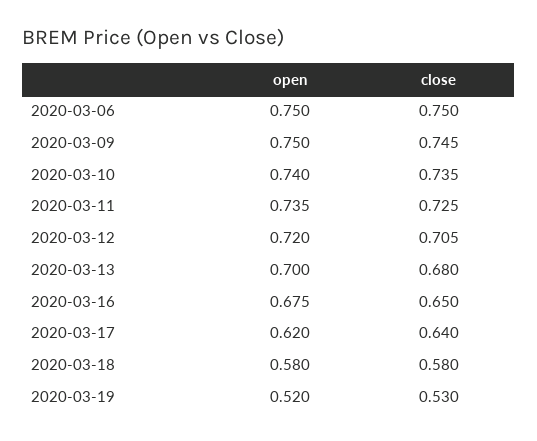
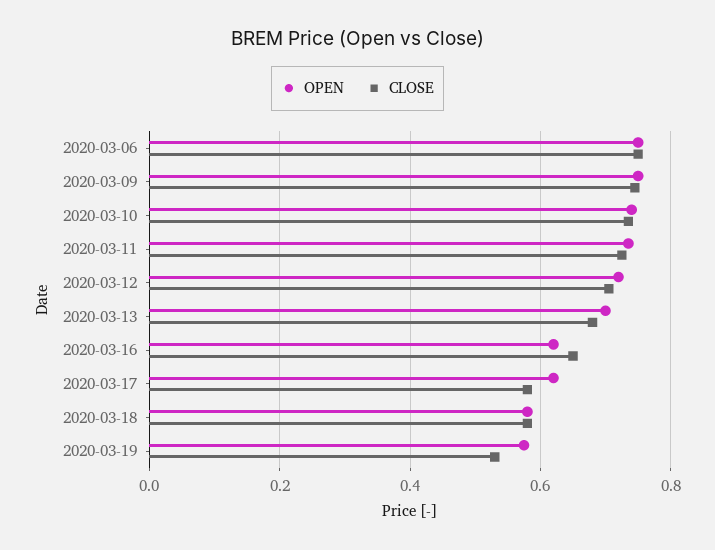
open, 2020-03-16: 0.675 -> 0.62
close, 2020-03-17: 0.64 -> 0.58
open, 2020-03-19: 0.52 -> 0.58

